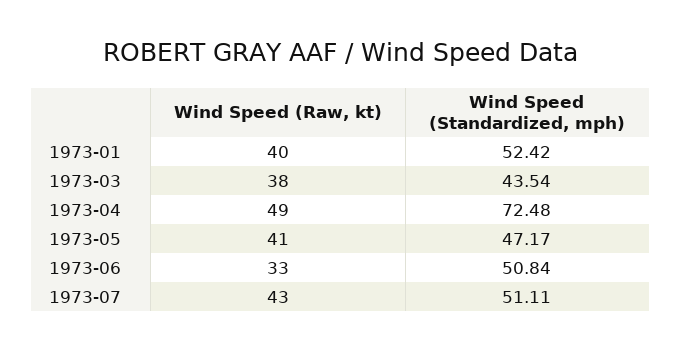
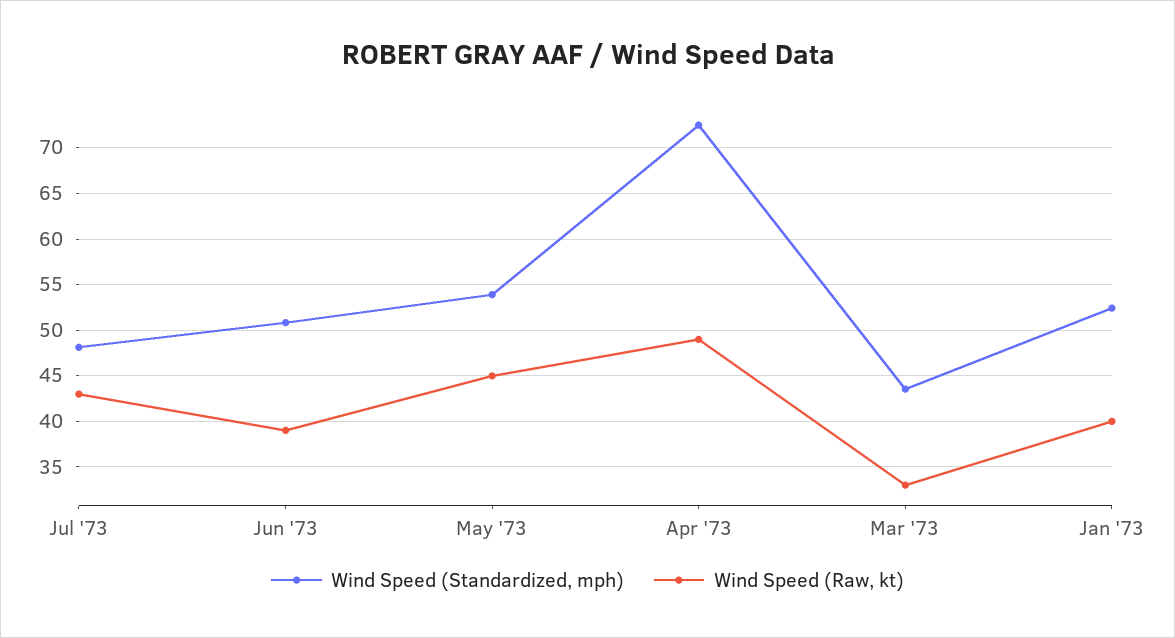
Wind Speed (Raw, kt), 1973-03: 38 -> 33
Wind Speed (Raw, kt), 1973-05: 41 -> 45
Wind Speed (Standardized, mph), 1973-05: 47.17 -> 54
Wind Speed (Raw, kt), 1973-06: 33 -> 39
Wind Speed (Standardized, mph), 1973-07: 51.11 -> 48

